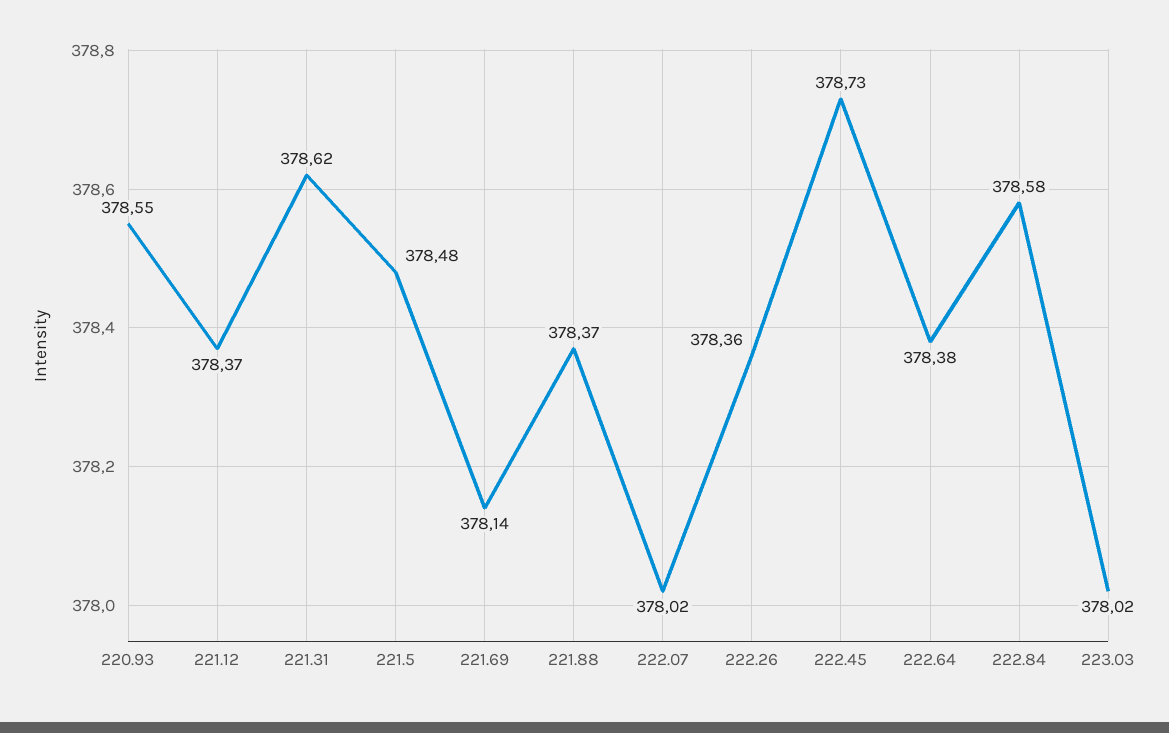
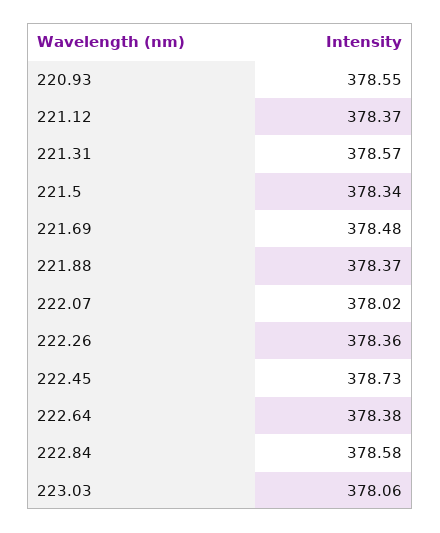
221.31: 378.62 -> 378.57
221.5: 378.48 -> 378.34
221.69: 378.14 -> 378.48
223.03: 378.02 -> 378.06

